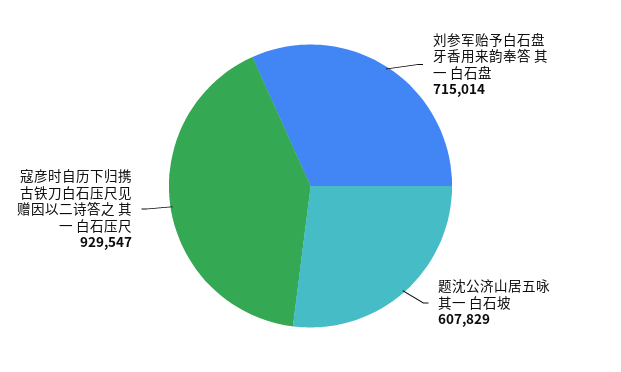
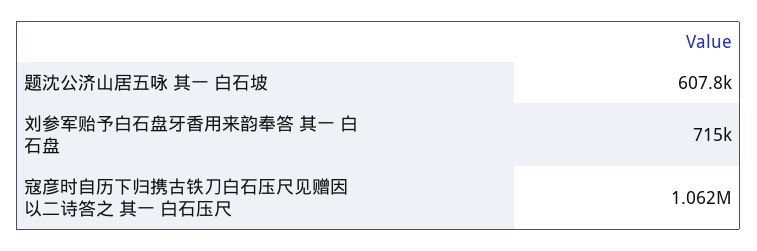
寇彦时自历下归携古铁刀白石压尺见赠因以二诗答之 其一 白石压尺: 929547 -> 1062000

